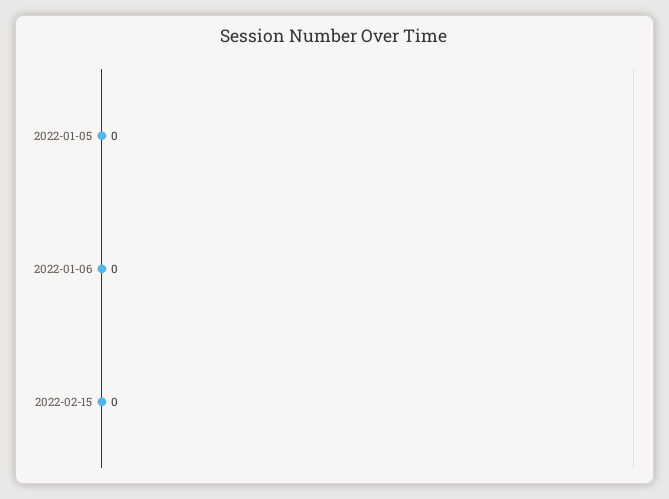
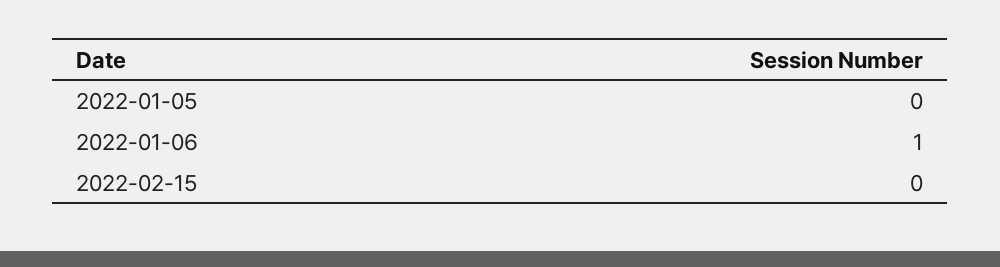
2022-01-06: 0 -> 1

